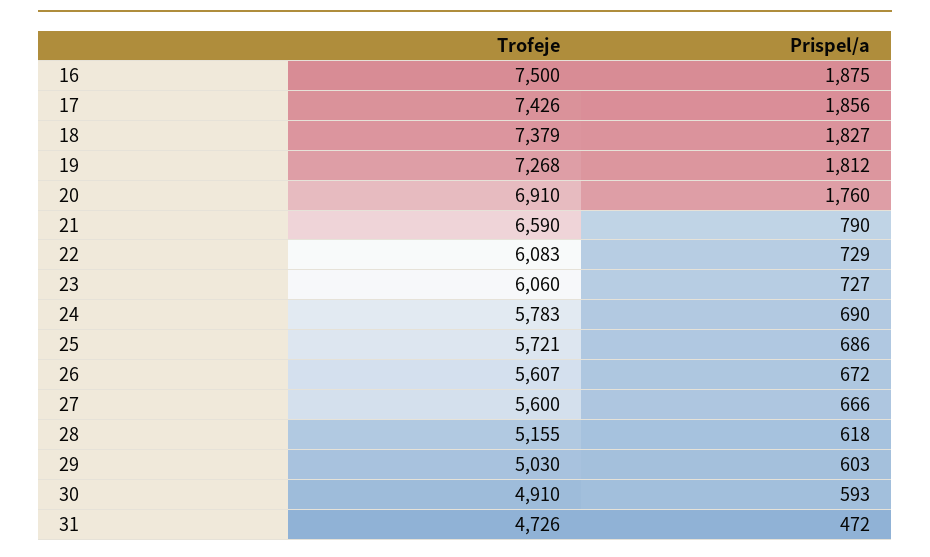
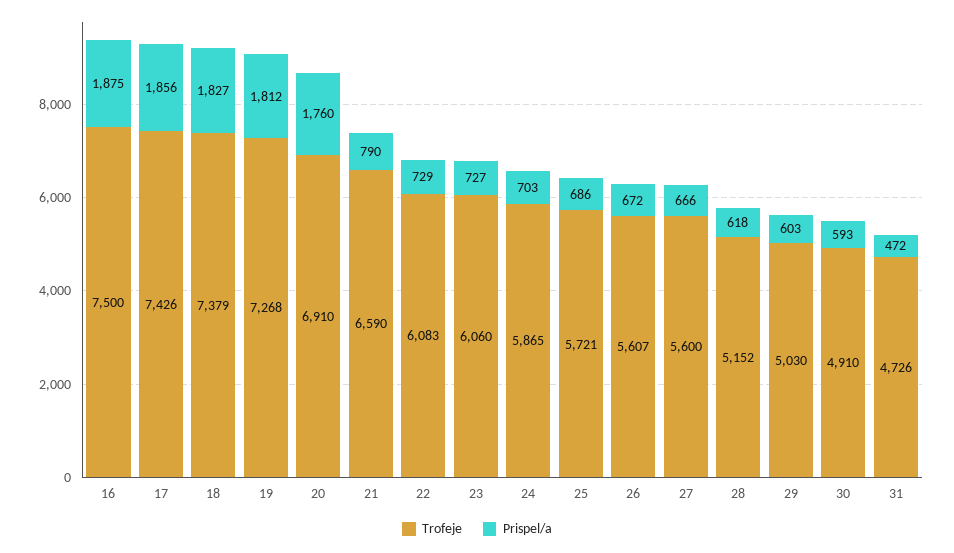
Trofeje, 24: 5783 -> 5865
Prispel/a, 24: 690 -> 703
Trofeje, 28: 5155 -> 5152

